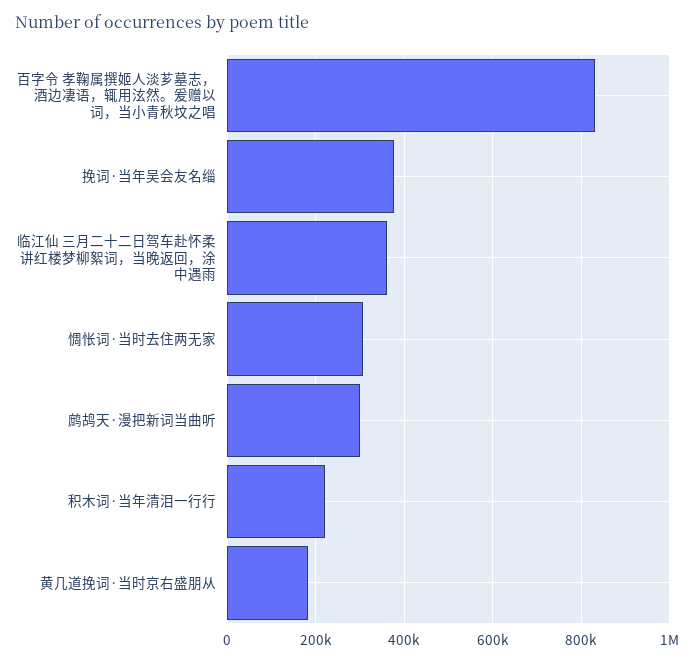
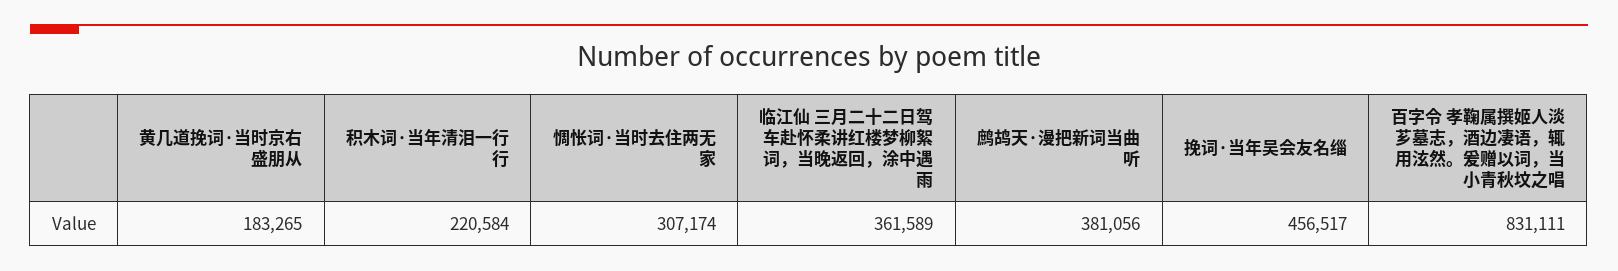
挽词·当年吴会友名缁: 380000 -> 456517
鹧鸪天·漫把新词当曲听: 300000 -> 381056

